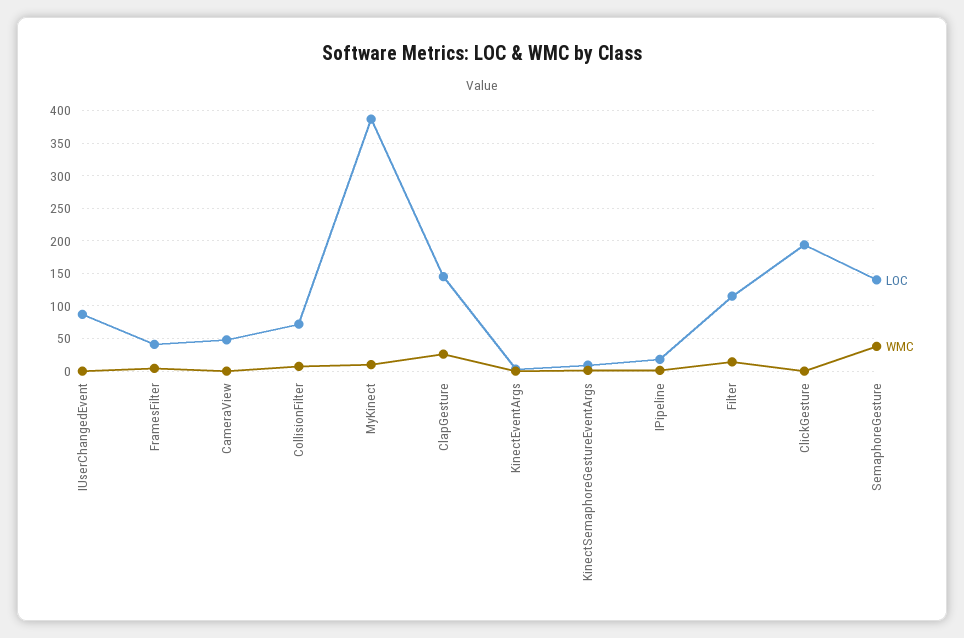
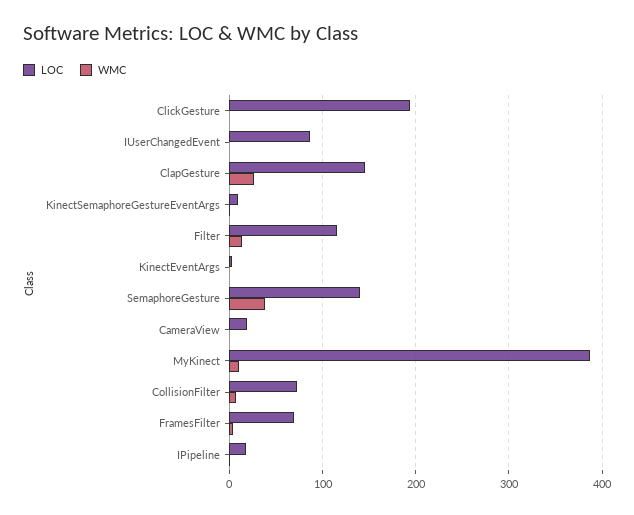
LOC, FramesFilter: 40 -> 70
LOC, CameraView: 50 -> 20

